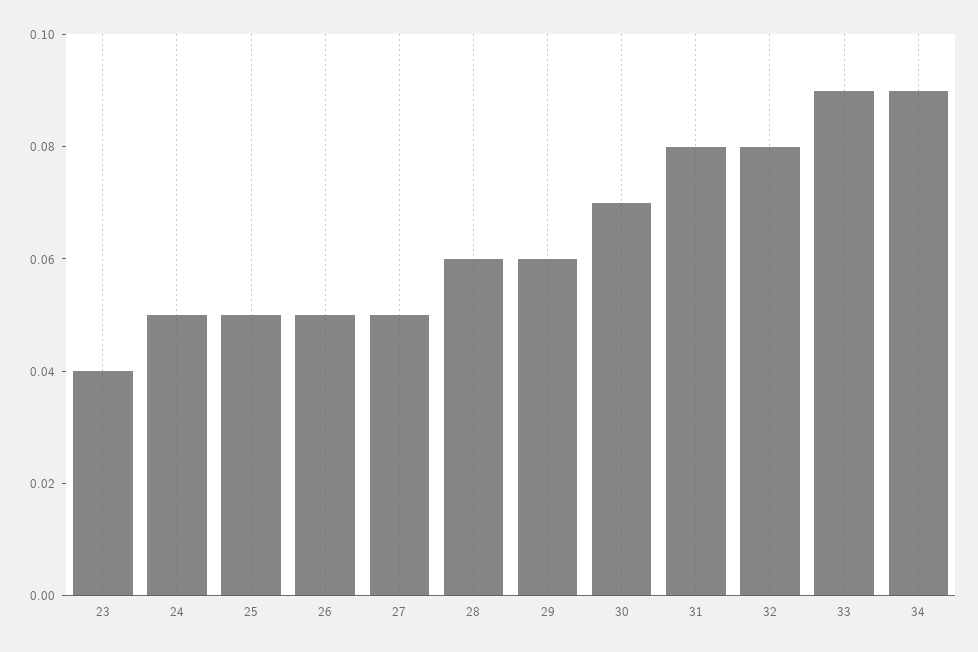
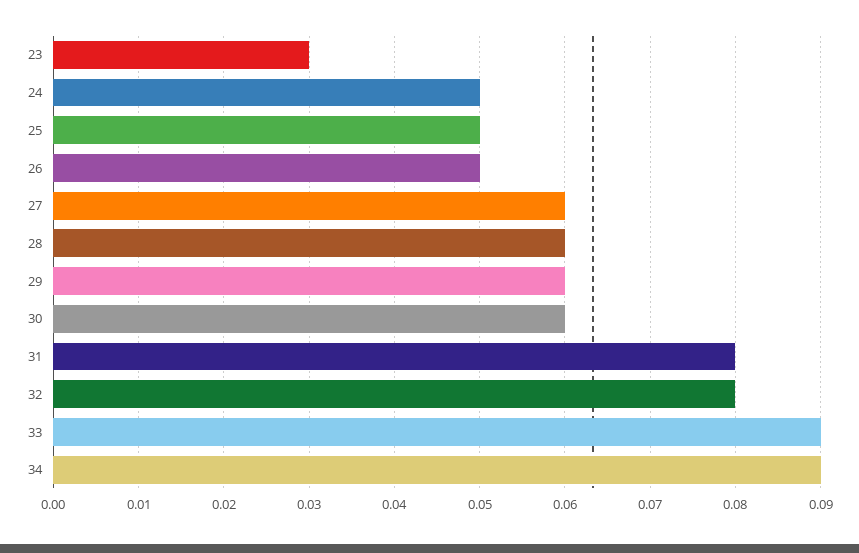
23: 0.04 -> 0.03
27: 0.05 -> 0.06
30: 0.07 -> 0.06

